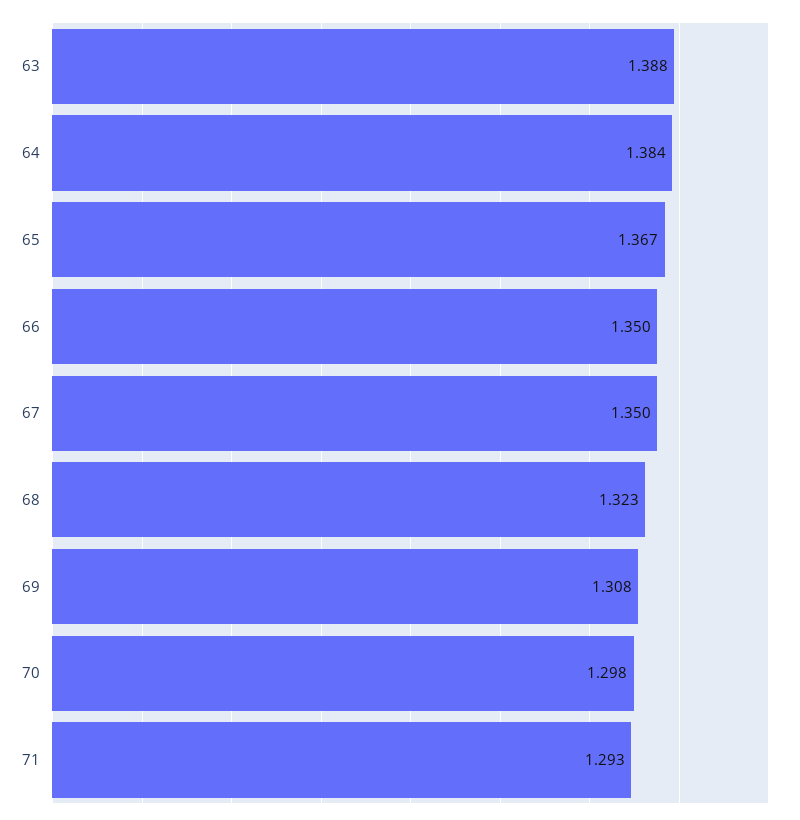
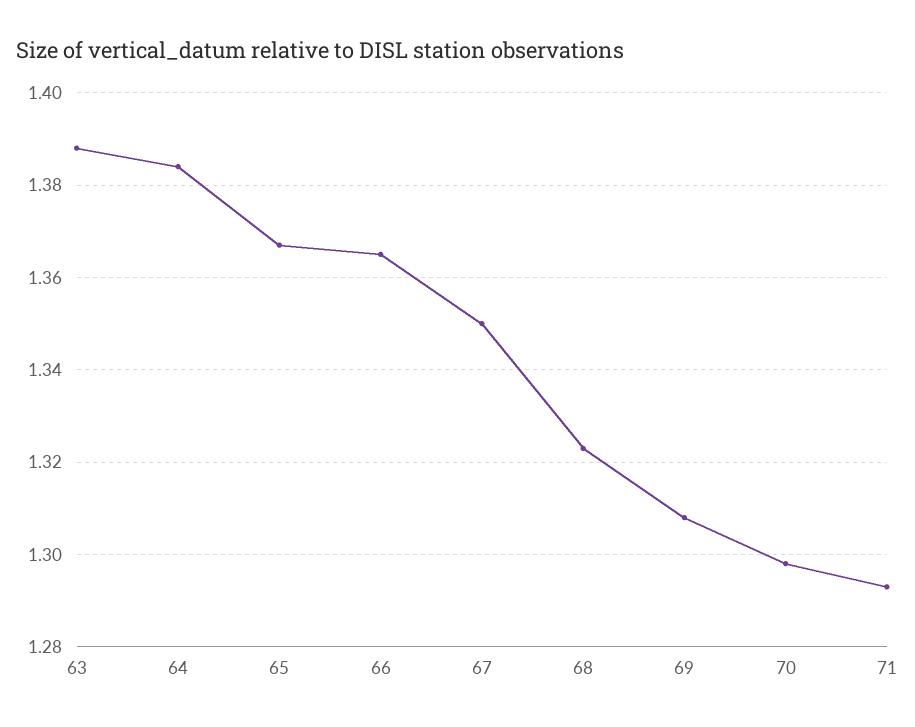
66: 1.35 -> 1.365

